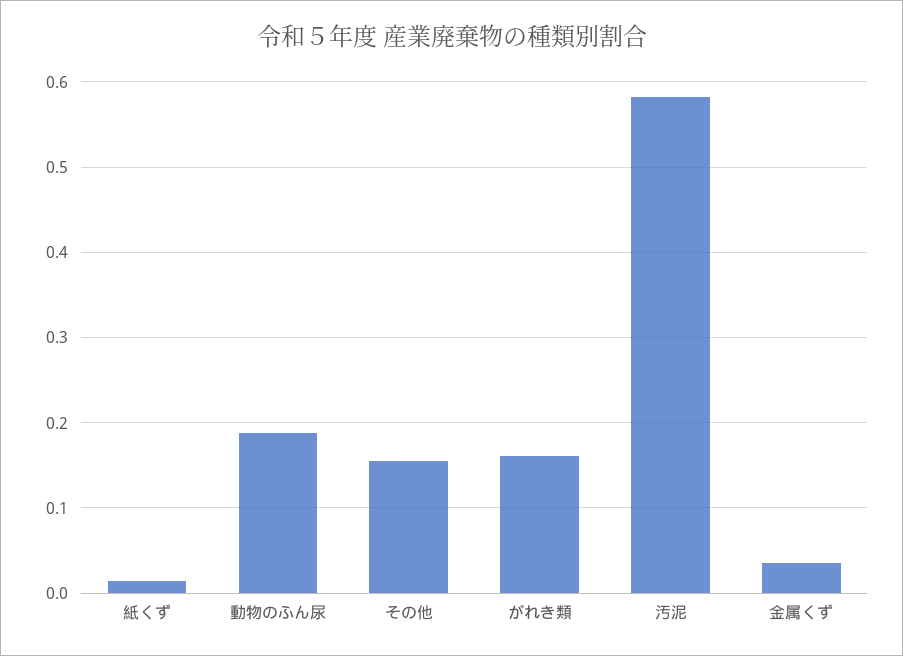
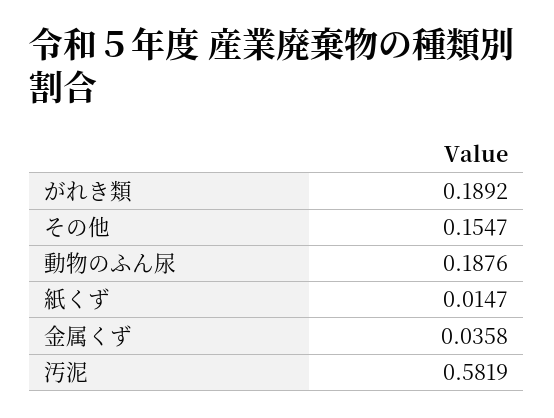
がれき類: 0.16 -> 0.1892

